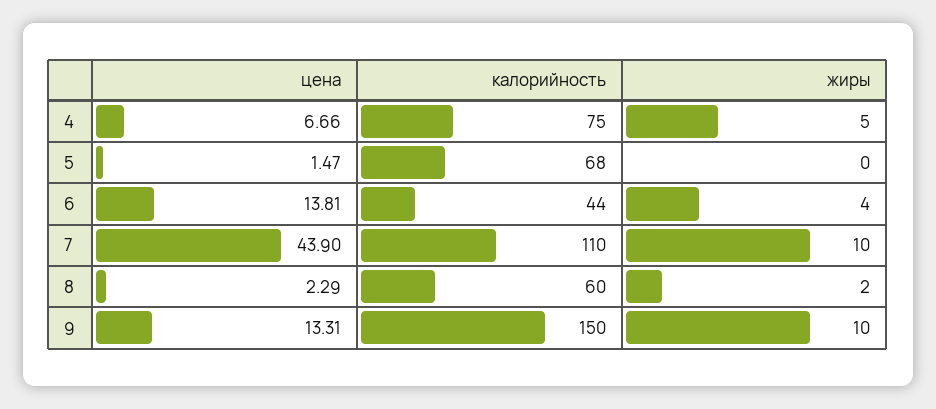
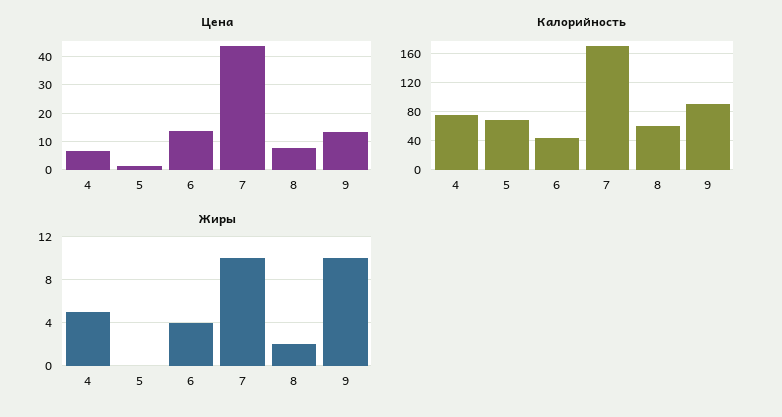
калорийность, 7: 110 -> 170
цена, 8: 2.29 -> 7.5
калорийность, 9: 150 -> 90

